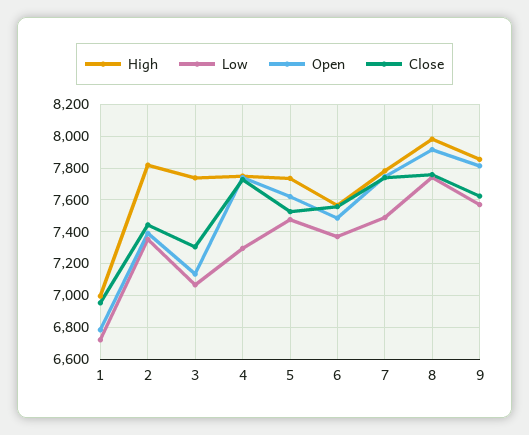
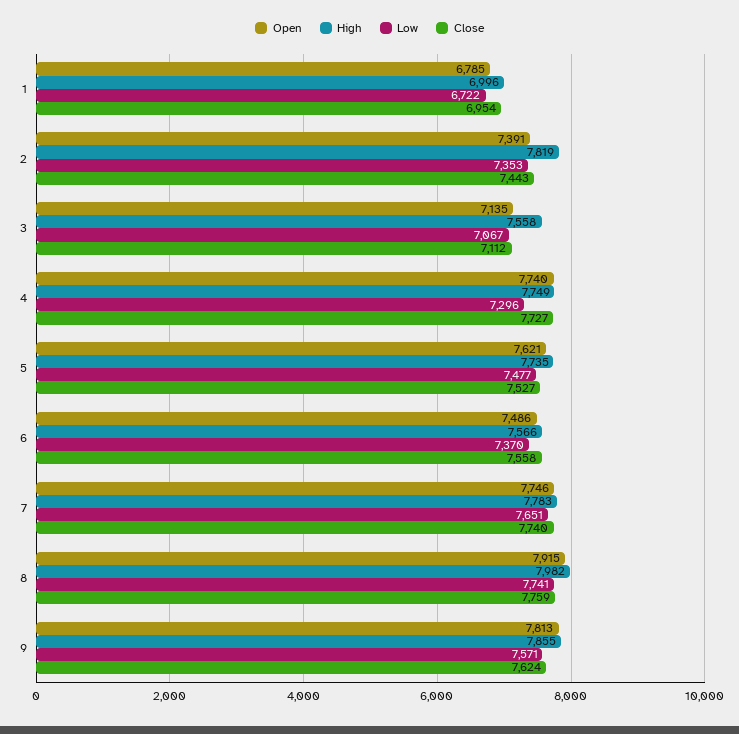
High, 3: 7750 -> 7558
Close, 3: 7300 -> 7112
Low, 7: 7500 -> 7651

